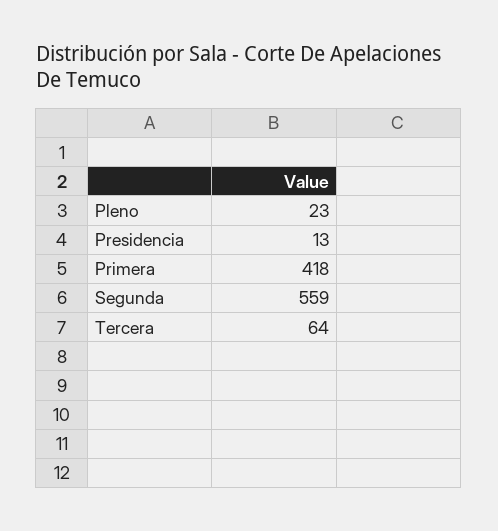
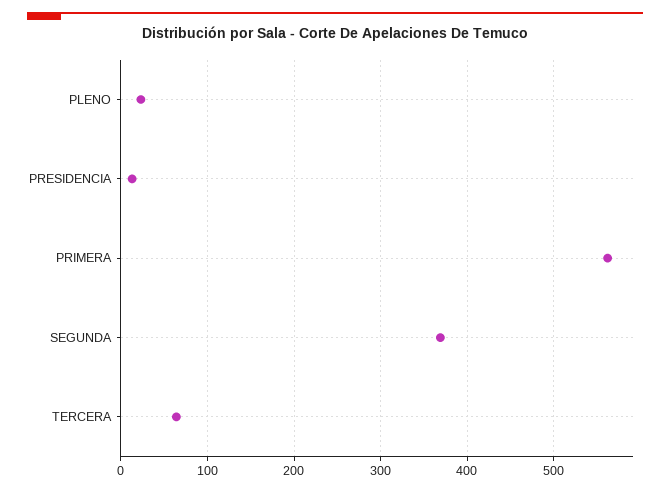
Primera: 418 -> 560
Segunda: 559 -> 370

